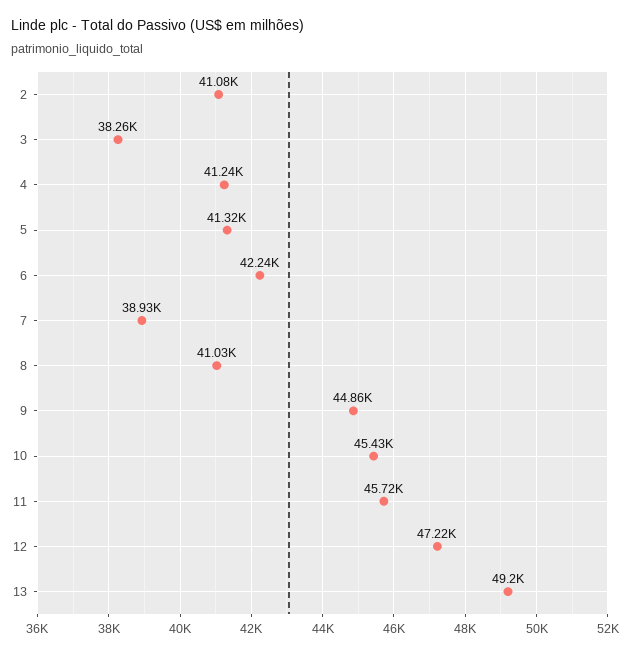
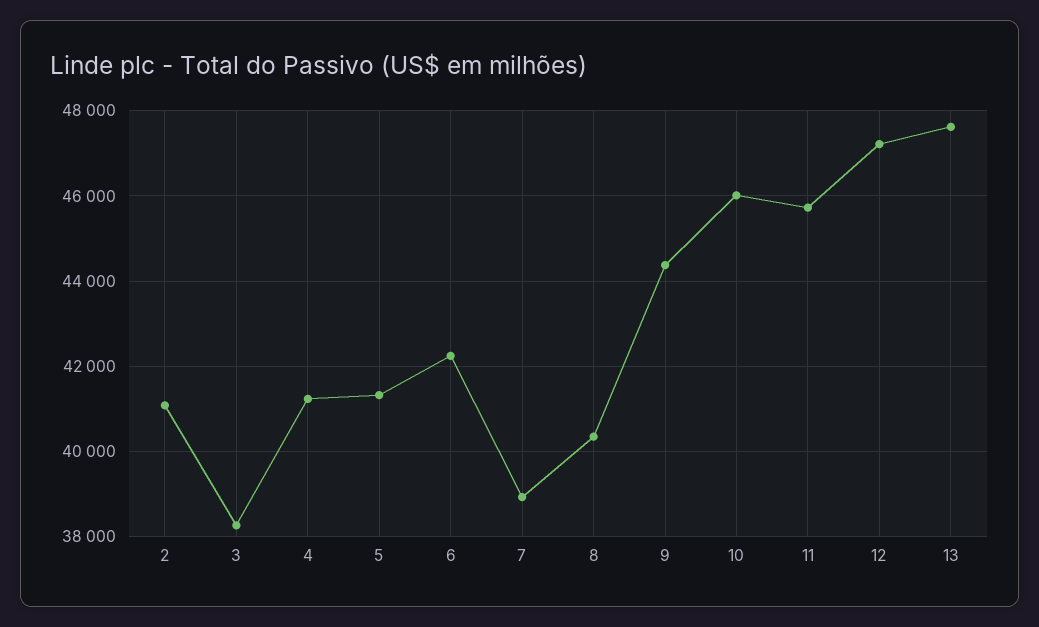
8: 41030 -> 40400
9: 44860 -> 44400
10: 45430 -> 46000
13: 49200 -> 47600

